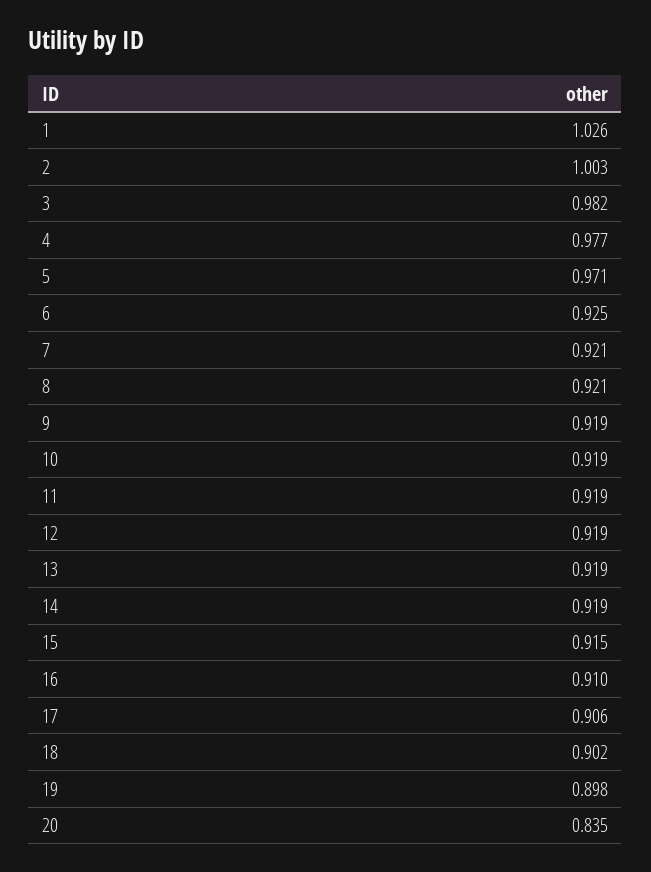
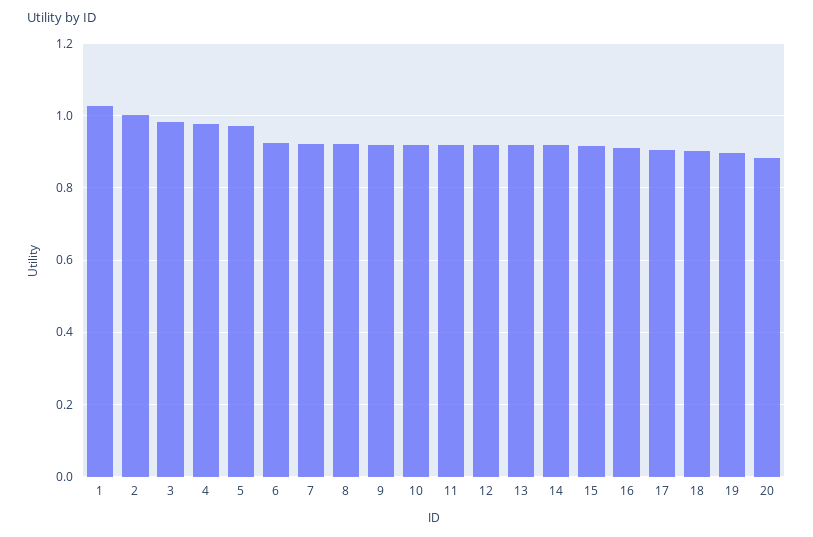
20: 0.835 -> 0.88

